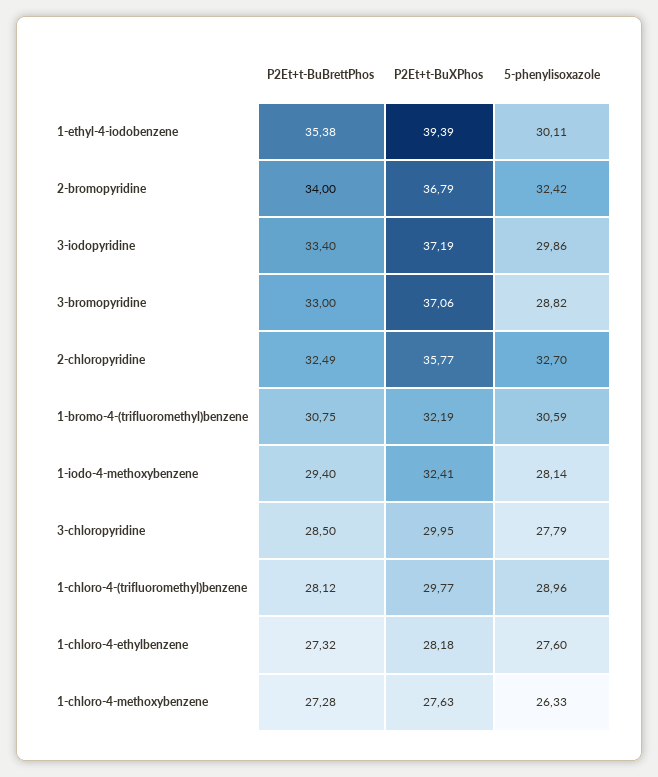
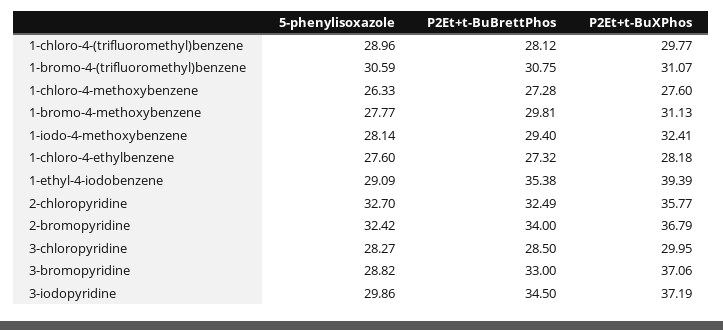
5-phenylisoxazole, 1-ethyl-4-iodobenzene: 30.11 -> 29.09
P2Et+t-BuBrettPhos, 3-iodopyridine: 33.4 -> 34.5
P2Et+t-BuXPhos, 1-bromo-4-(trifluoromethyl)benzene: 32.19 -> 31.07
5-phenylisoxazole, 3-chloropyridine: 27.79 -> 28.27
P2Et+t-BuXPhos, 1-chloro-4-methoxybenzene: 27.63 -> 27.6
5-phenylisoxazole, 1-bromo-4-methoxybenzene: none -> 27.77
P2Et+t-BuBrettPhos, 1-bromo-4-methoxybenzene: none -> 29.81
P2Et+t-BuXPhos, 1-bromo-4-methoxybenzene: none -> 31.13

